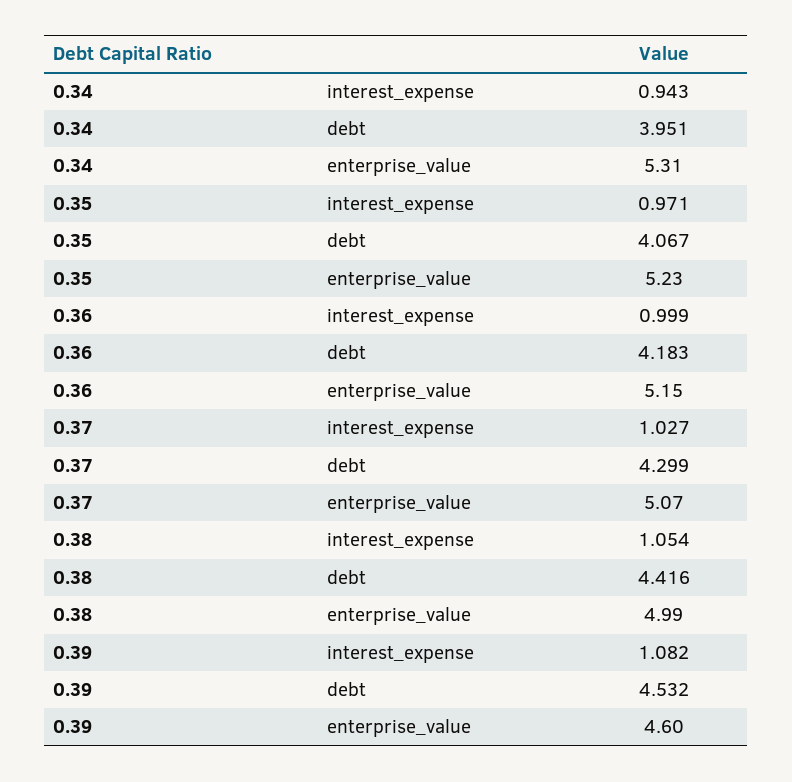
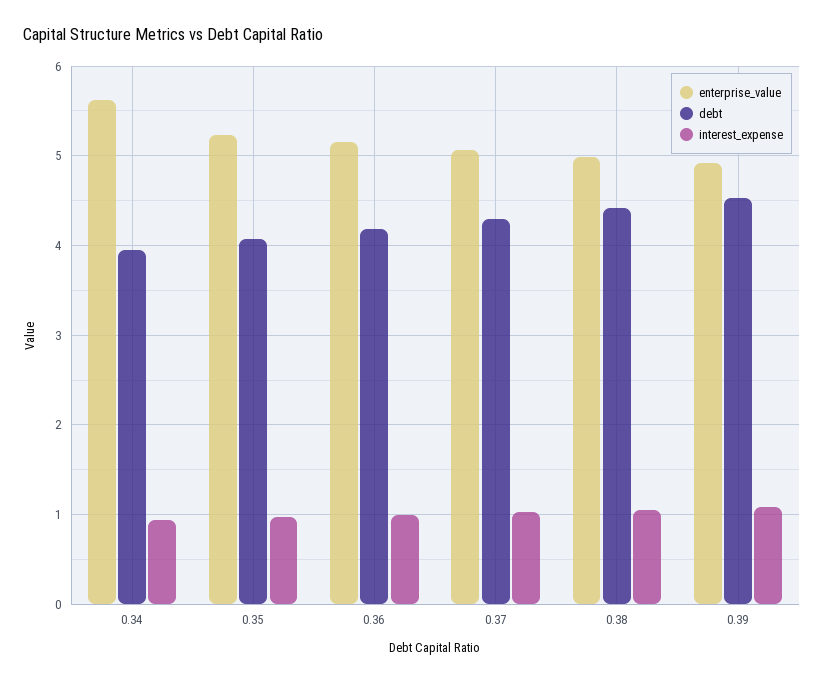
enterprise_value, 0.34: 5.31 -> 5.6
enterprise_value, 0.39: 4.6 -> 4.9

